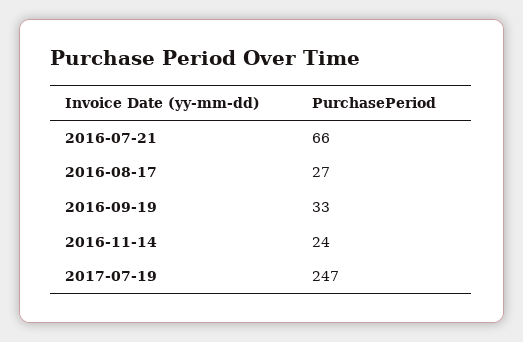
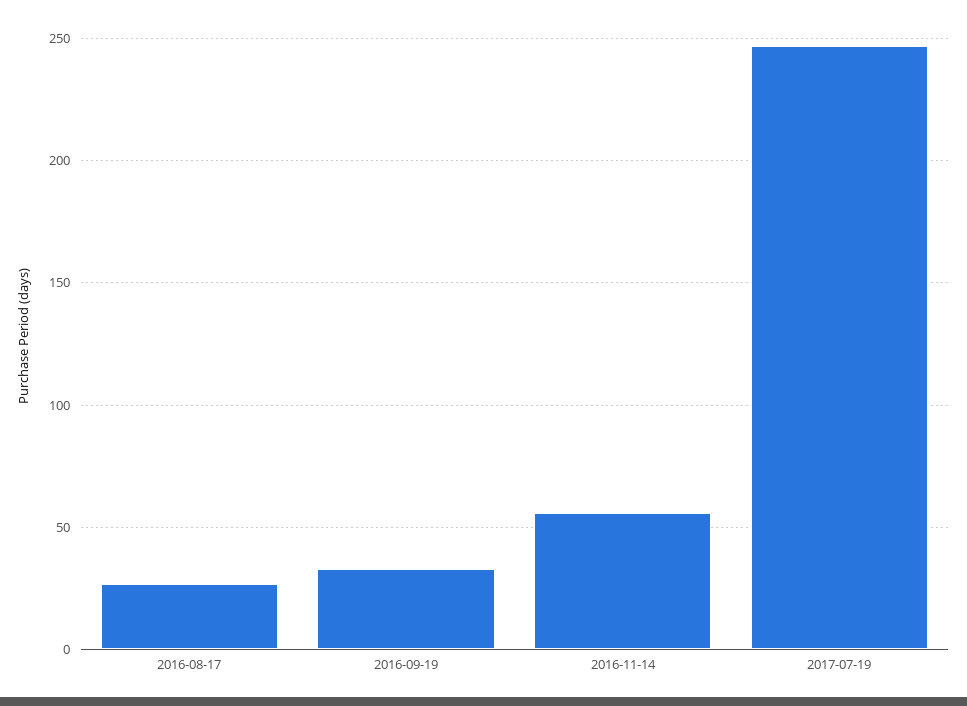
2016-07-21: 66 -> none
2016-11-14: 24 -> 55

